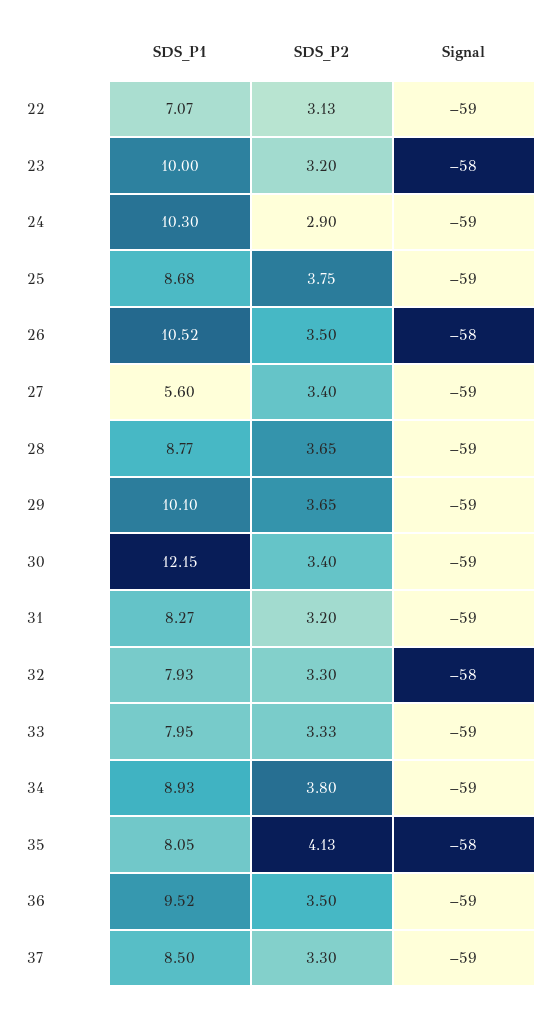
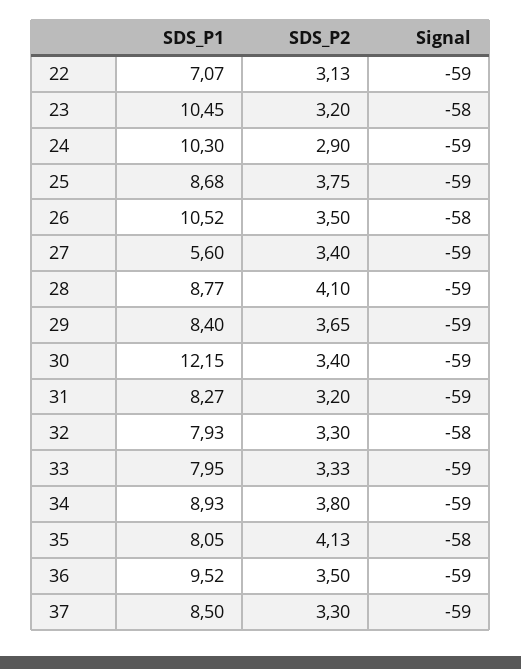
SDS_P1, 23: 10 -> 10.45
SDS_P2, 28: 3.65 -> 4.1
SDS_P1, 29: 10.1 -> 8.4

